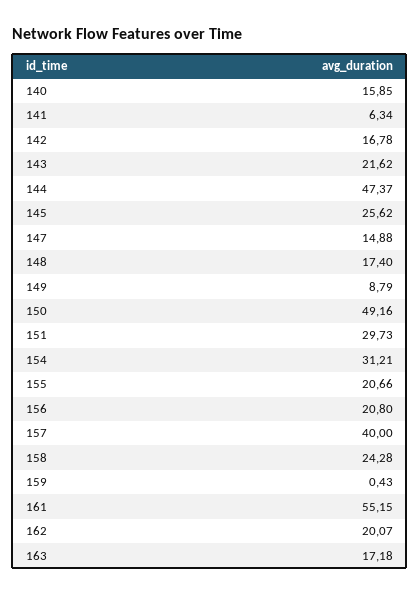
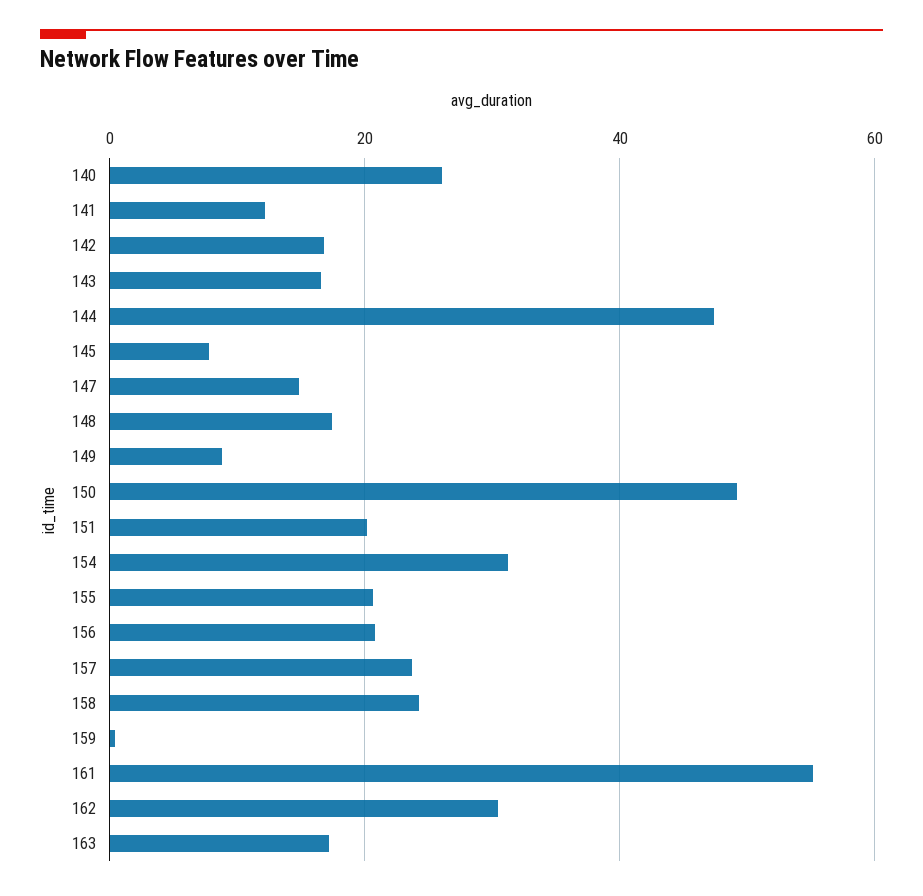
140: 15.85 -> 26
141: 6.34 -> 12
143: 21.62 -> 16
145: 25.62 -> 8
151: 29.73 -> 20
157: 40 -> 24
162: 20.07 -> 30

